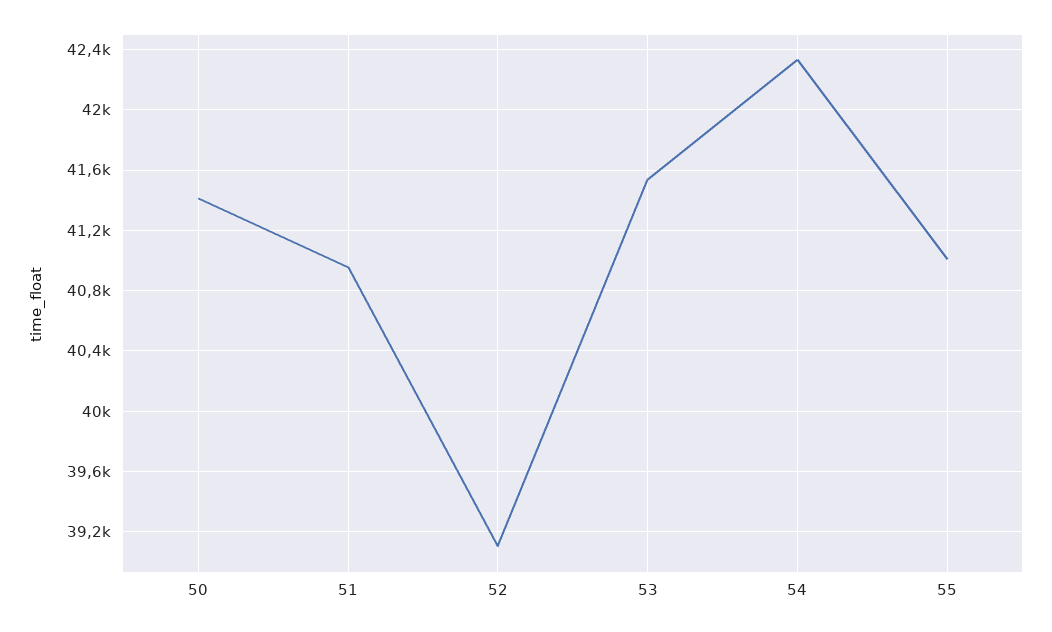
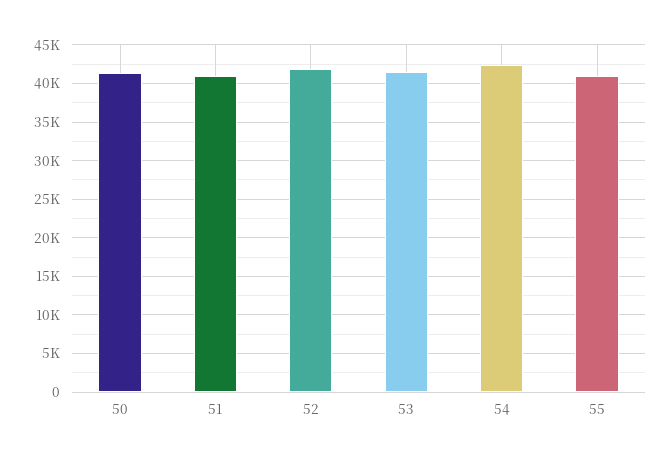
52: 39100 -> 42000

